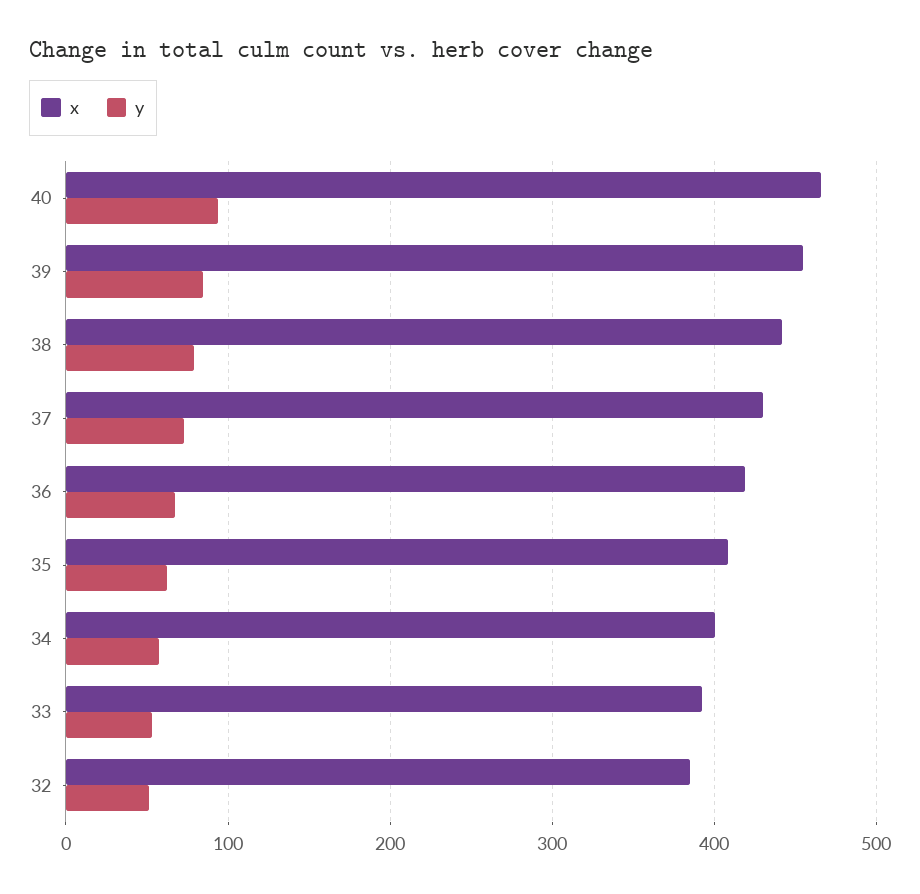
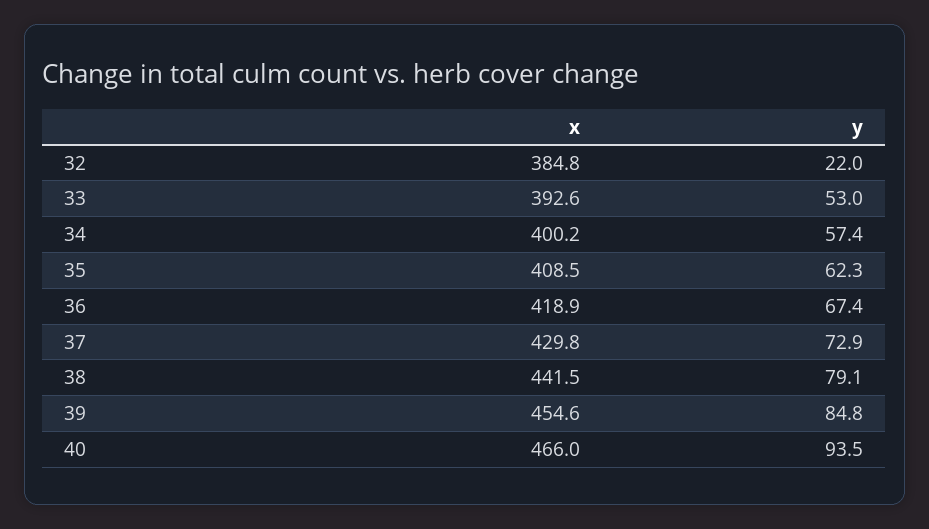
y, 32: 50 -> 22

